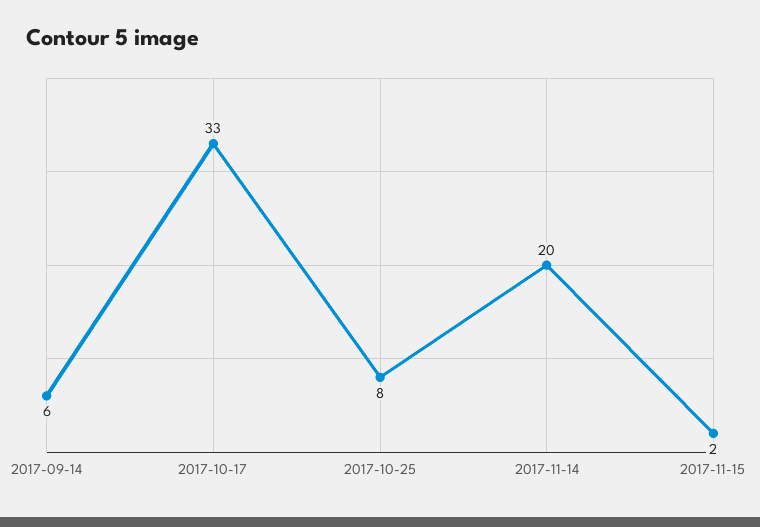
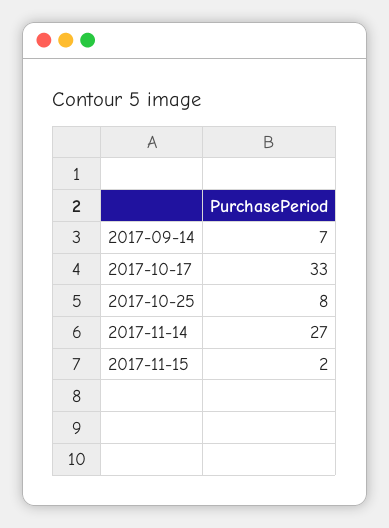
2017-09-14: 6 -> 7
2017-11-14: 20 -> 27

